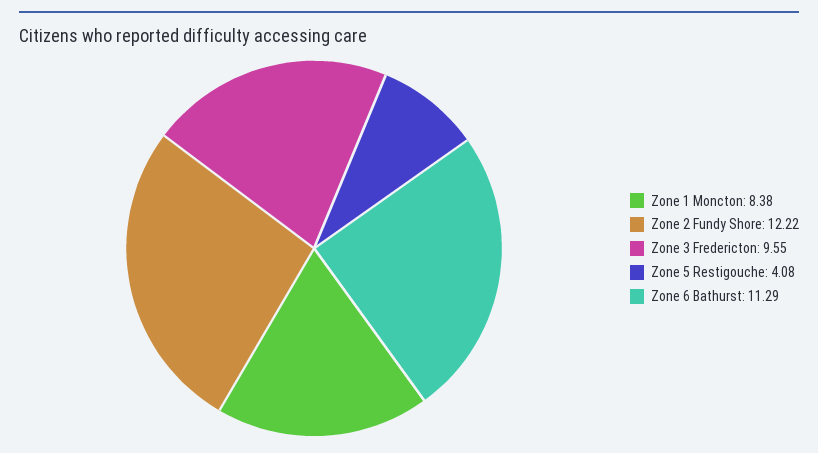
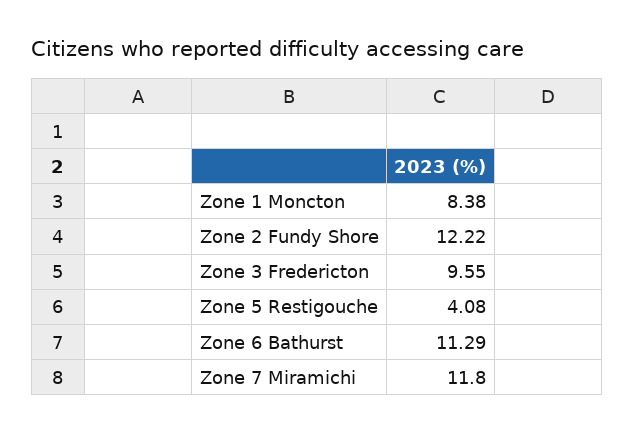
Zone 7 Miramichi: none -> 11.8

